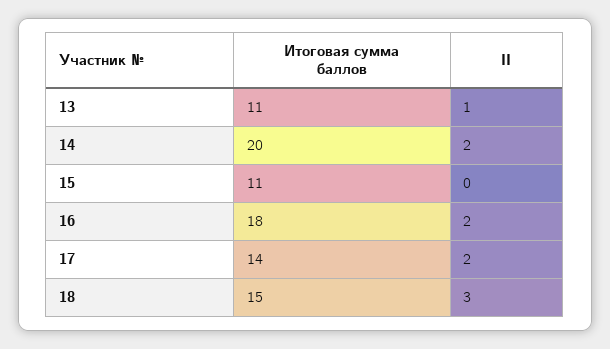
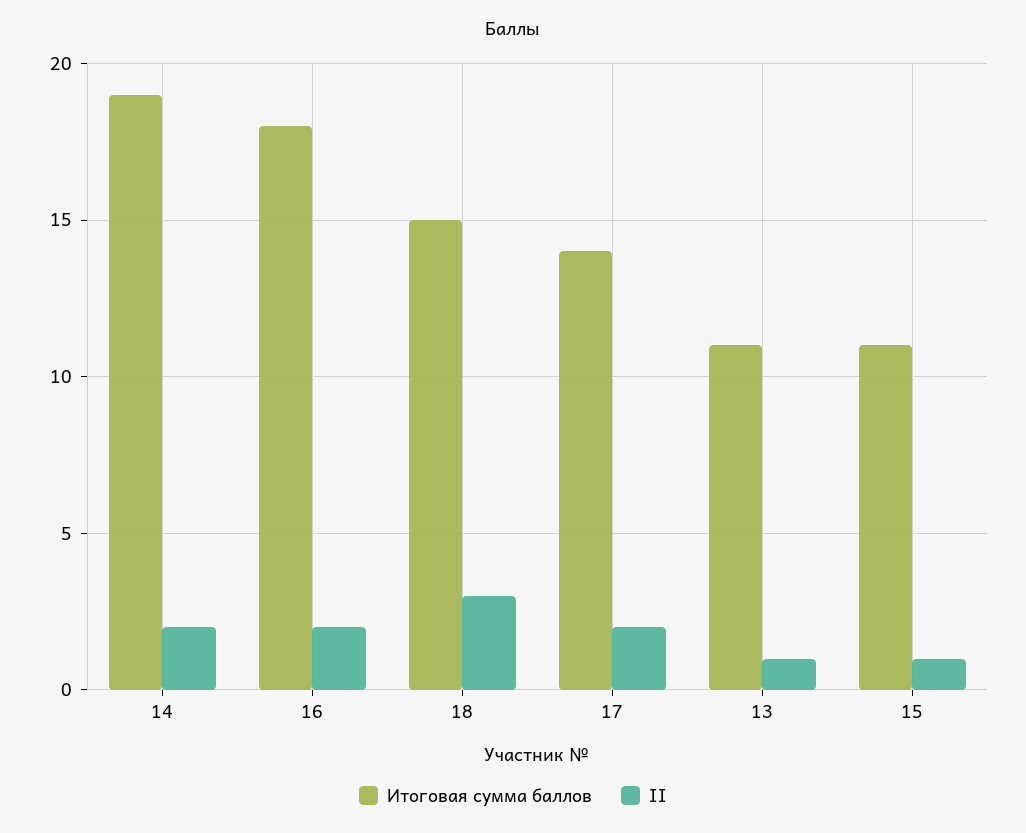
Итоговая сумма баллов, 14: 20 -> 19
II, 15: 0 -> 1

